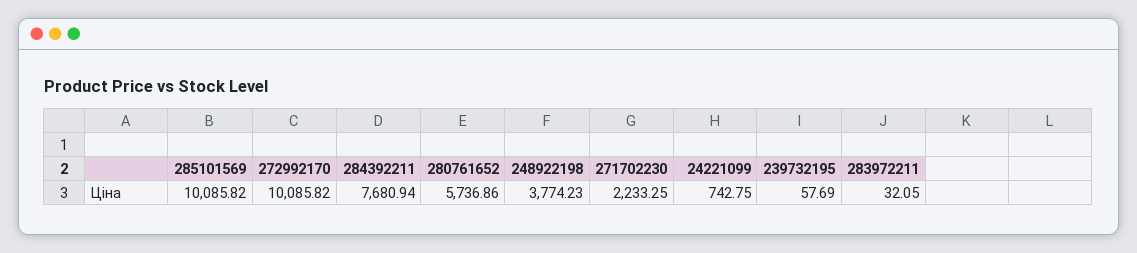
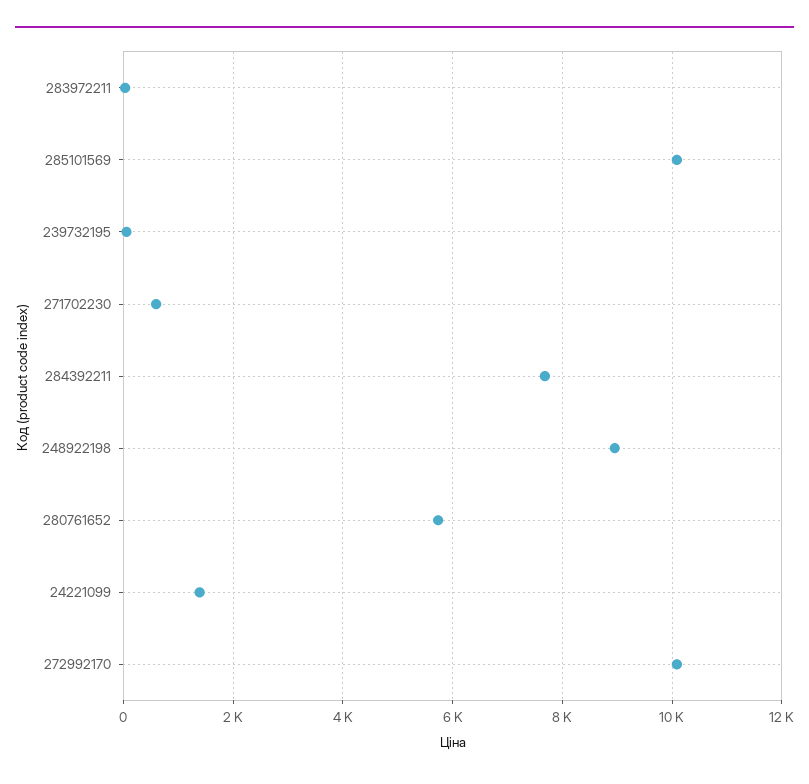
248922198: 3774.23 -> 9000
271702230: 2233.25 -> 600
24221099: 742.75 -> 1400

